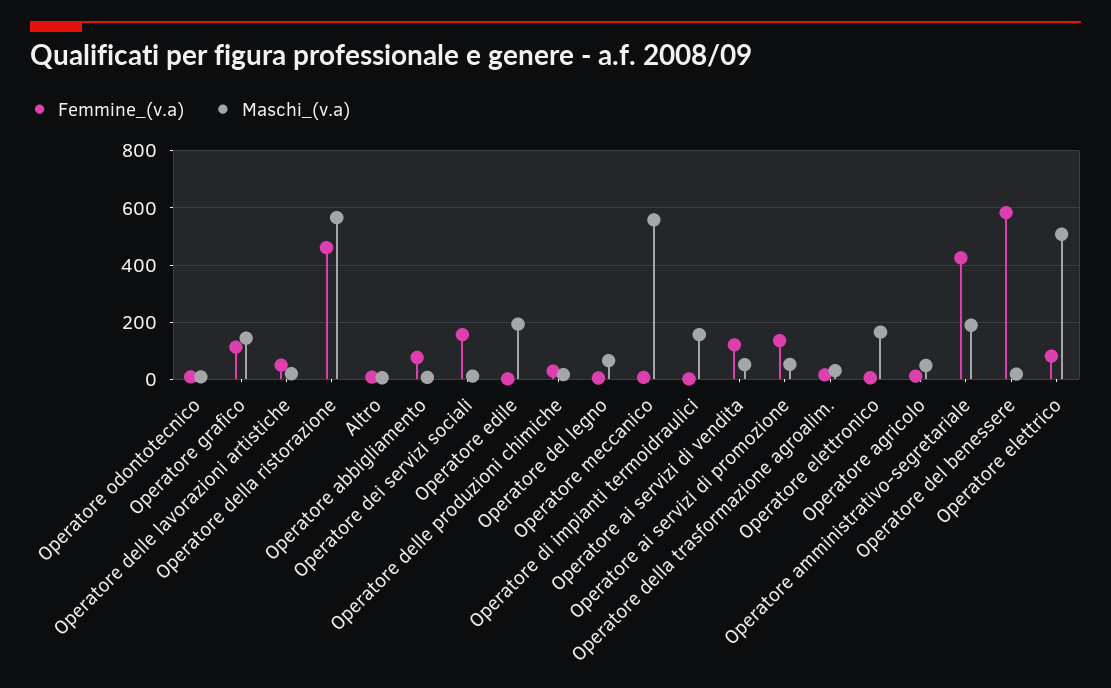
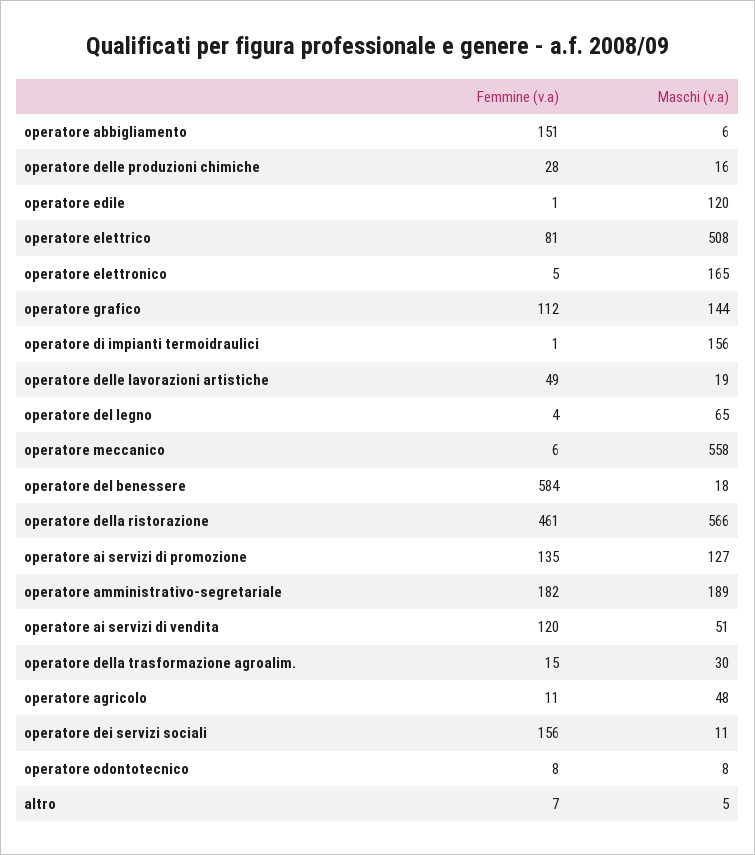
Femmine_(v.a), Operatore abbigliamento: 75 -> 151
Maschi_(v.a), Operatore edile: 200 -> 120
Maschi_(v.a), Operatore ai servizi di promozione: 50 -> 127
Femmine_(v.a), Operatore amministrativo-segretariale: 425 -> 182

